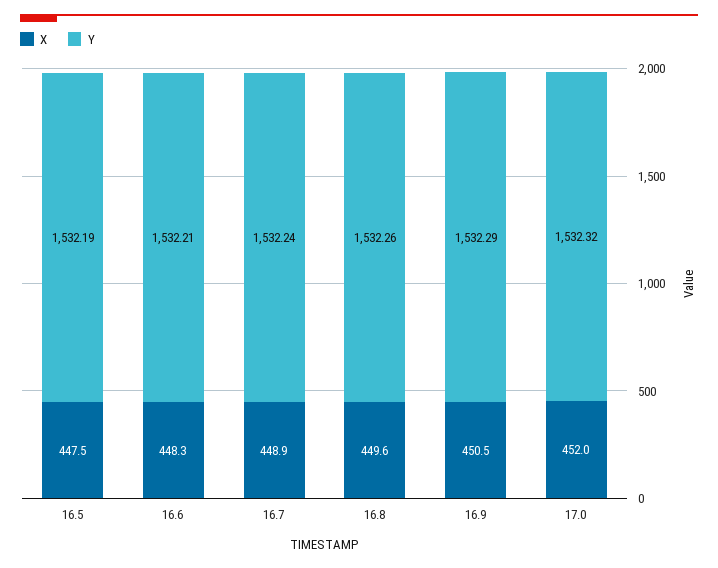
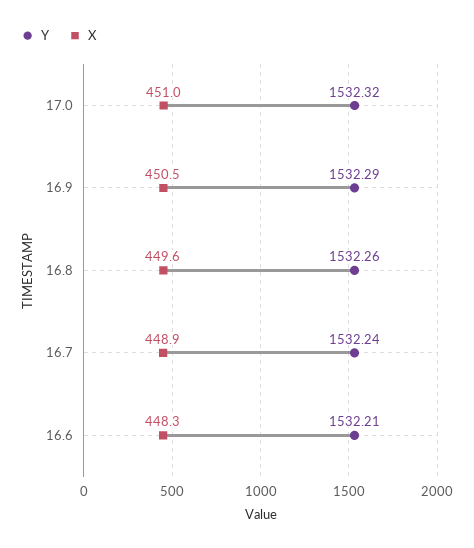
X, 16.5: 447.5 -> none
Y, 16.5: 1532.19 -> none
X, 17.0: 452 -> 451

